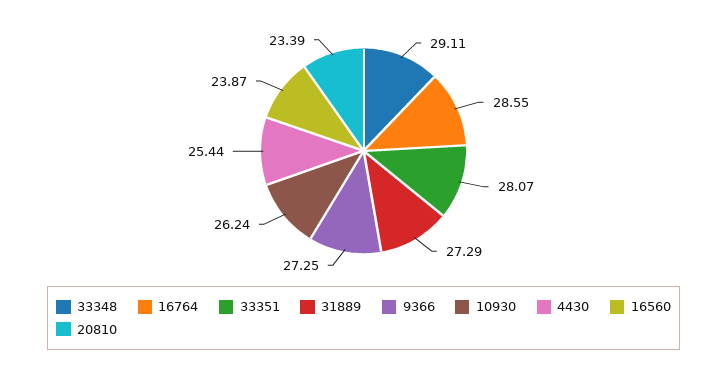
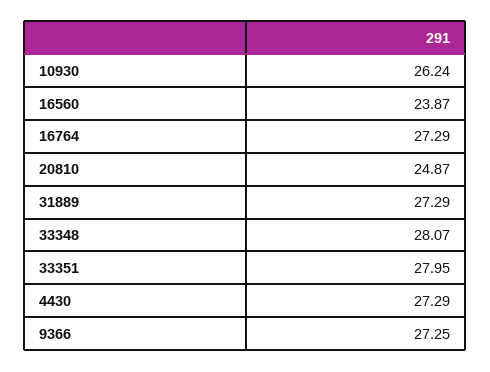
33348: 29.11 -> 28.07
16764: 28.55 -> 27.29
33351: 28.07 -> 27.95
4430: 25.44 -> 27.29
20810: 23.39 -> 24.87

